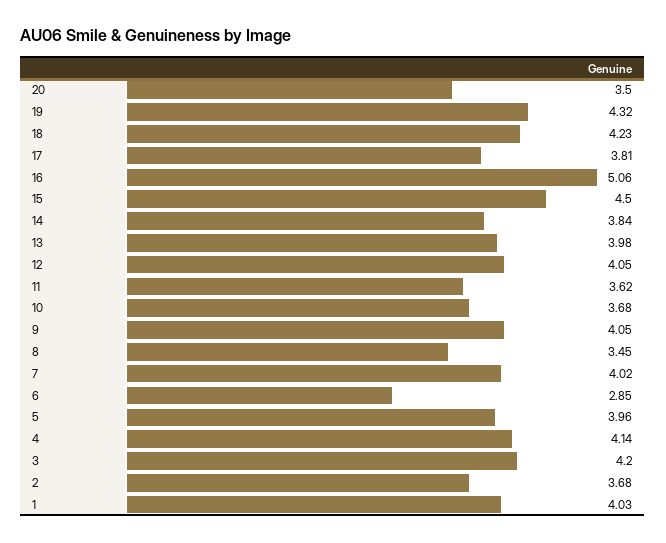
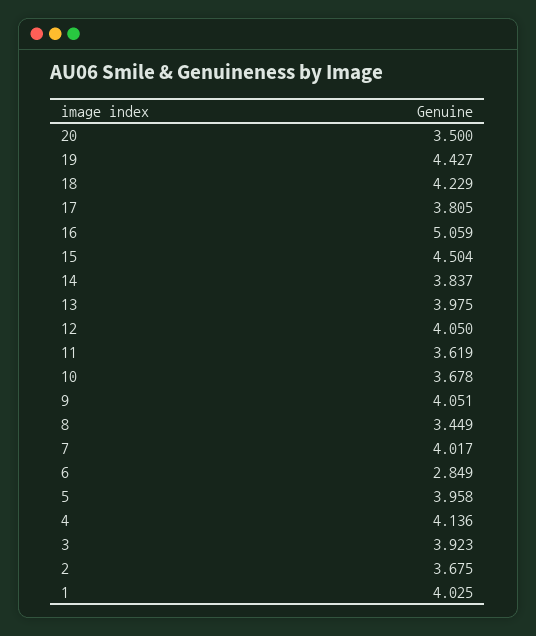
19: 4.32 -> 4.427
3: 4.2 -> 3.923

